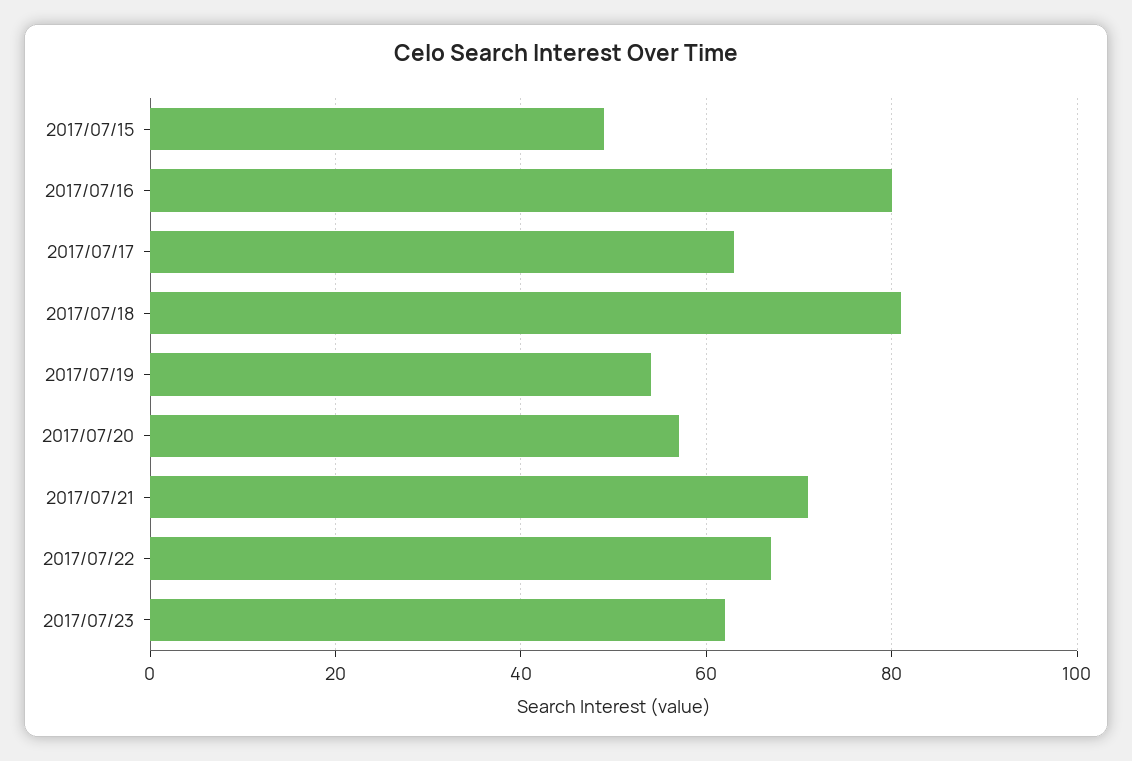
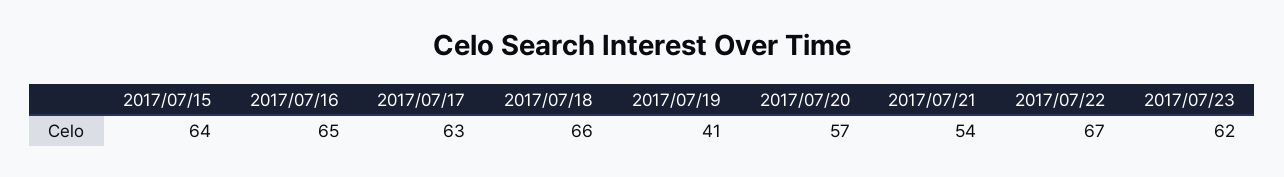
2017/07/15: 50 -> 64
2017/07/16: 80 -> 65
2017/07/18: 80 -> 66
2017/07/19: 55 -> 41
2017/07/21: 70 -> 54

